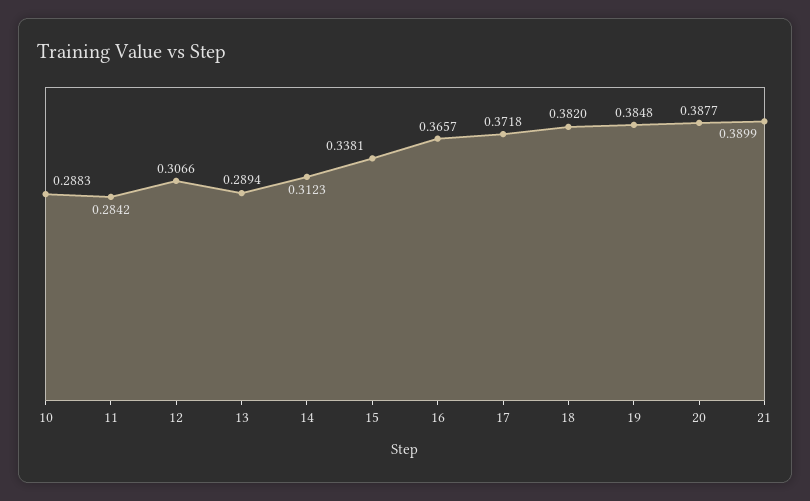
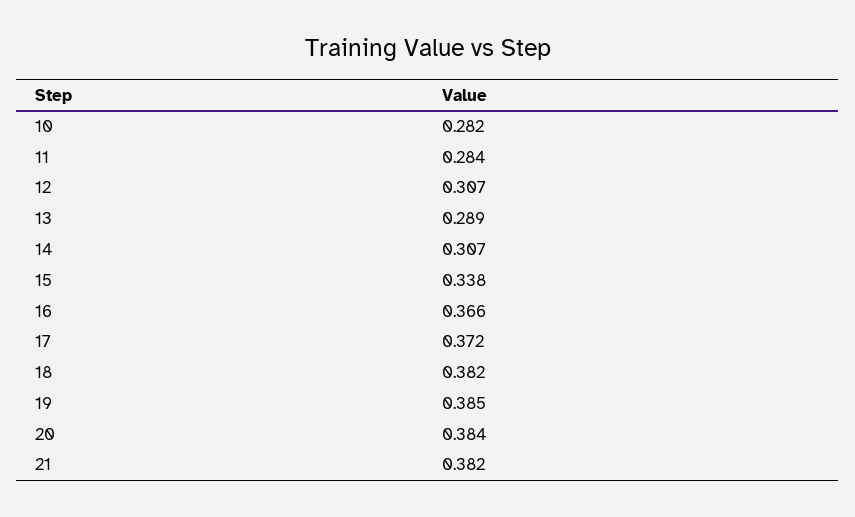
10: 0.2883 -> 0.282
14: 0.3123 -> 0.307
20: 0.3877 -> 0.384
21: 0.3899 -> 0.382

